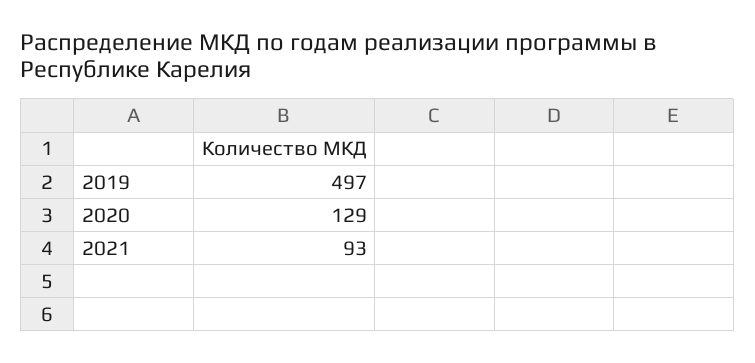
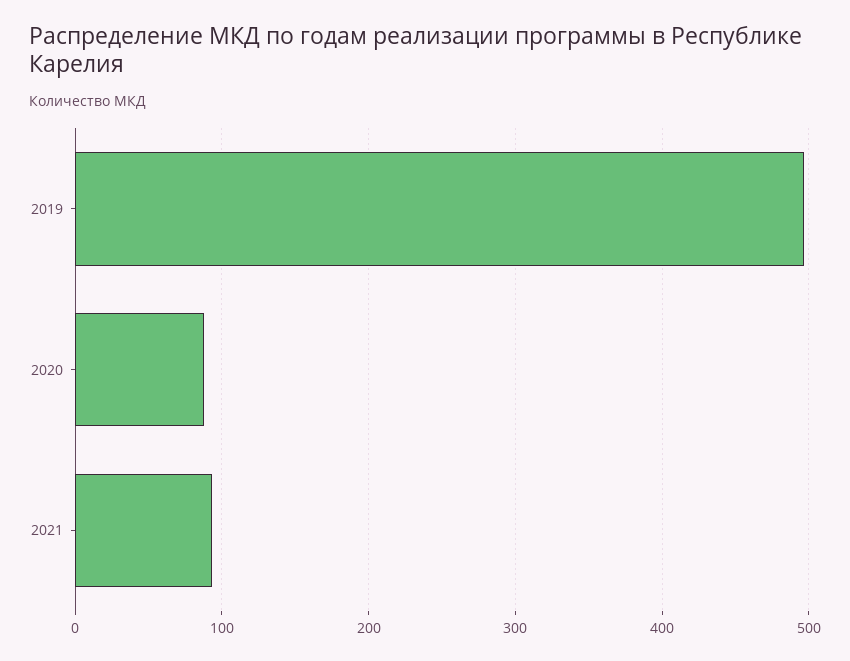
2020: 129 -> 90

